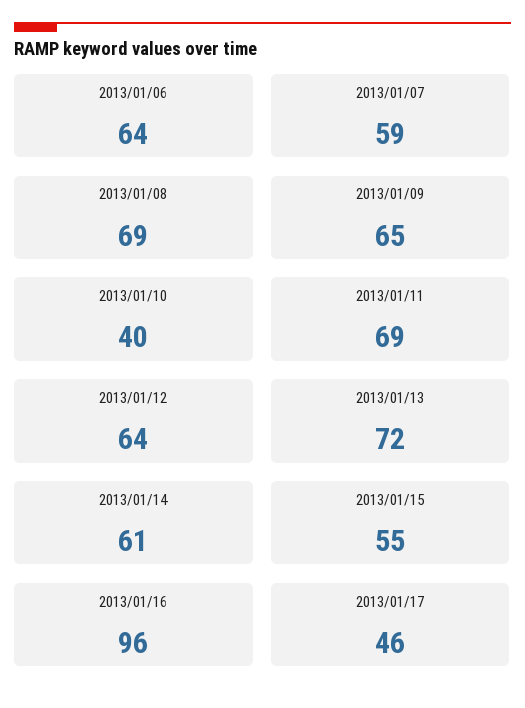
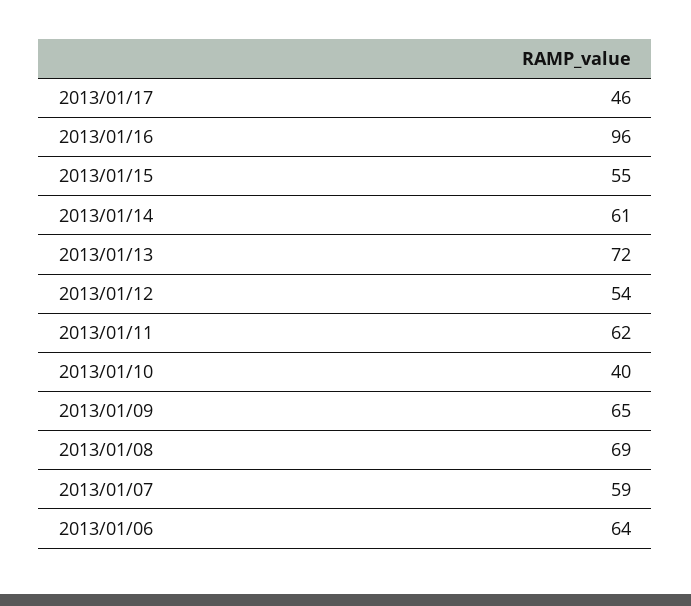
2013/01/11: 69 -> 62
2013/01/12: 64 -> 54

